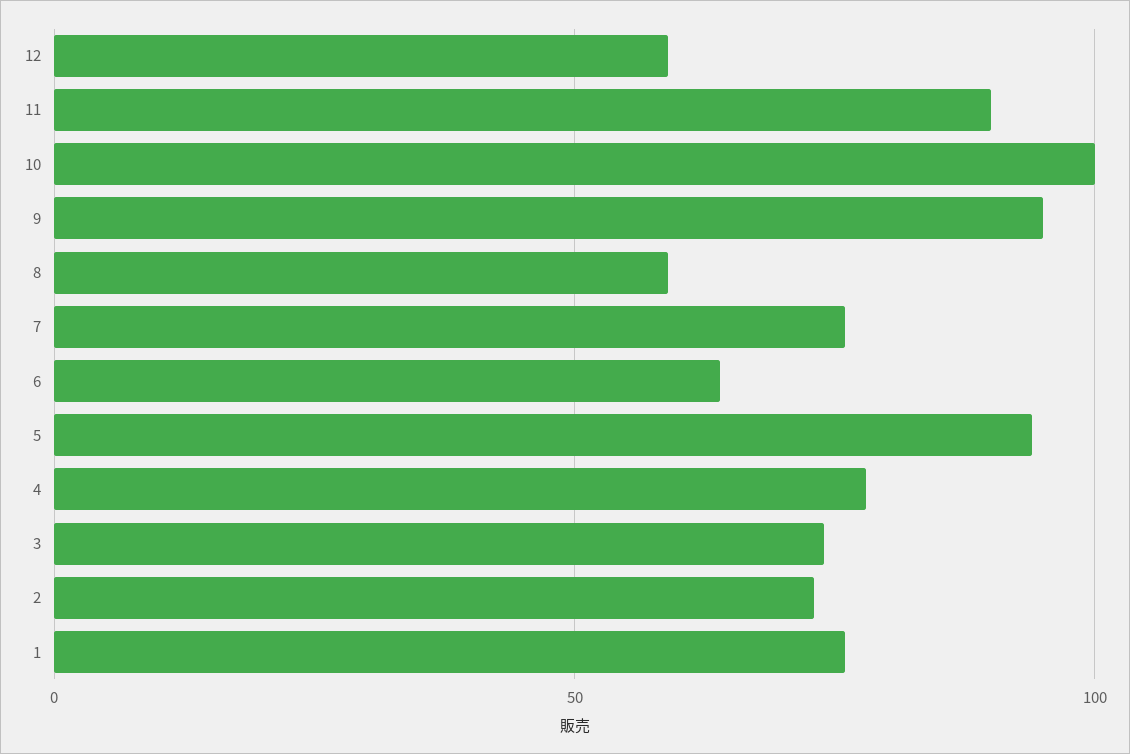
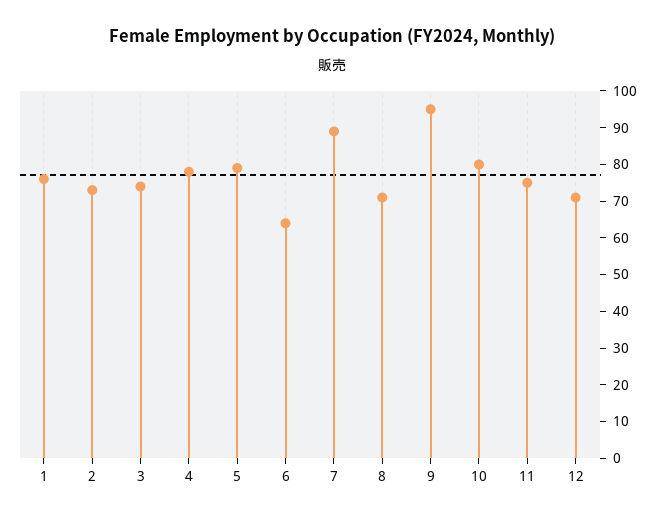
12: 60 -> 70
11: 90 -> 75
10: 100 -> 80
8: 60 -> 70
7: 75 -> 90
5: 95 -> 80

